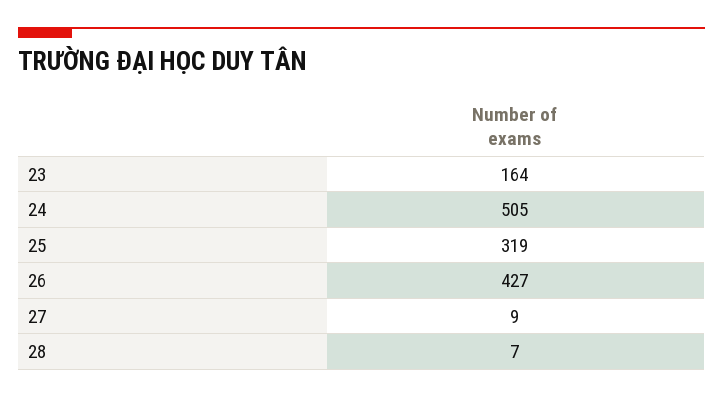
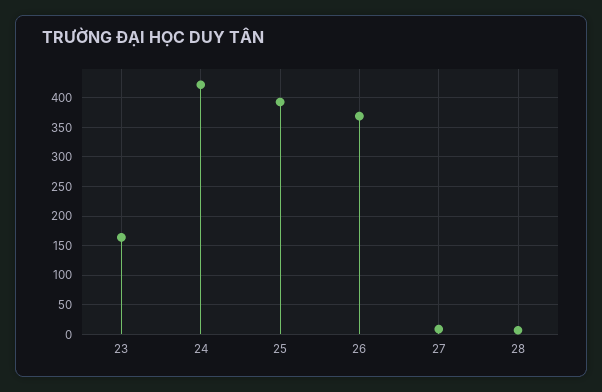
24: 505 -> 425
25: 319 -> 400
26: 427 -> 375

